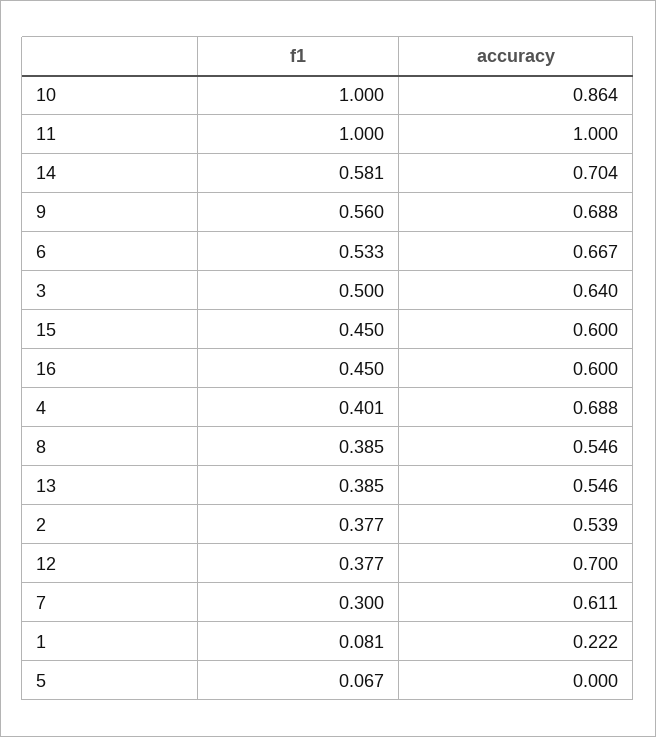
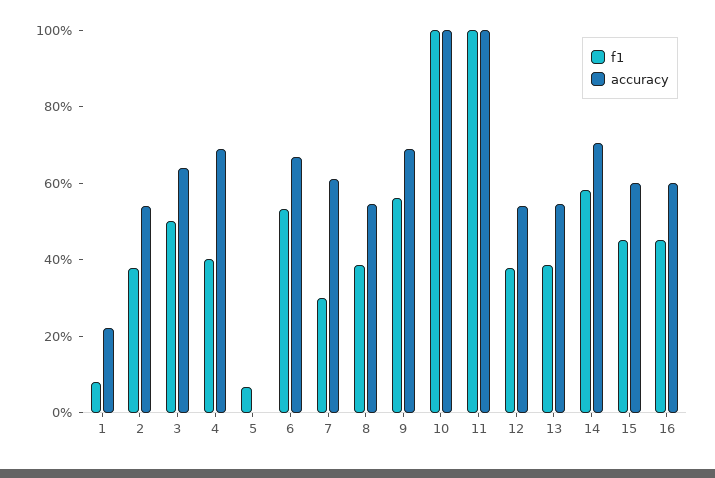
accuracy, 10: 0.864 -> 1
accuracy, 12: 0.7 -> 0.55

